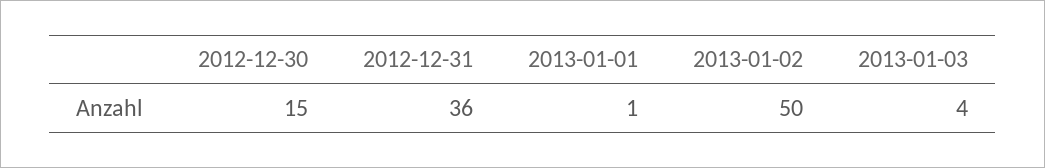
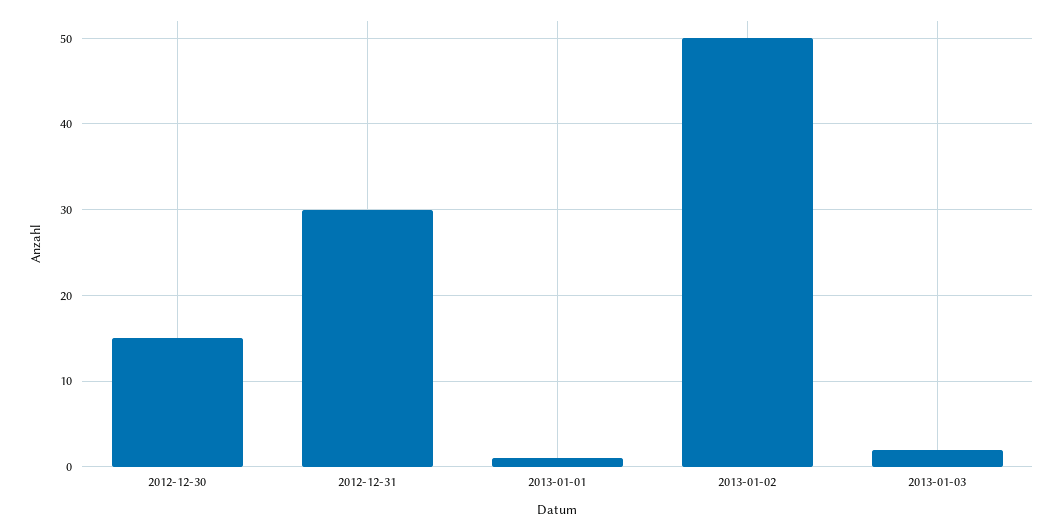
2012-12-31: 36 -> 30
2013-01-03: 4 -> 2

